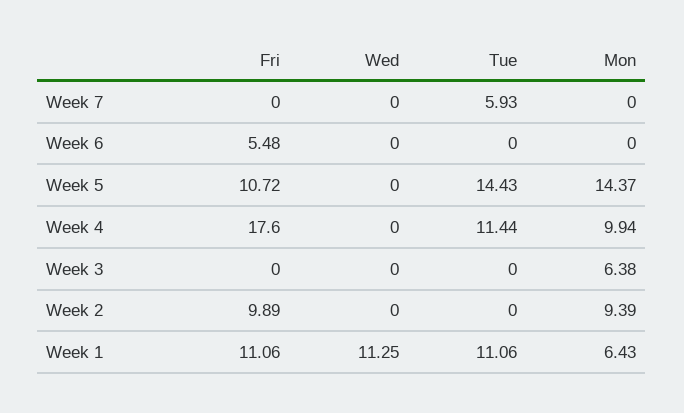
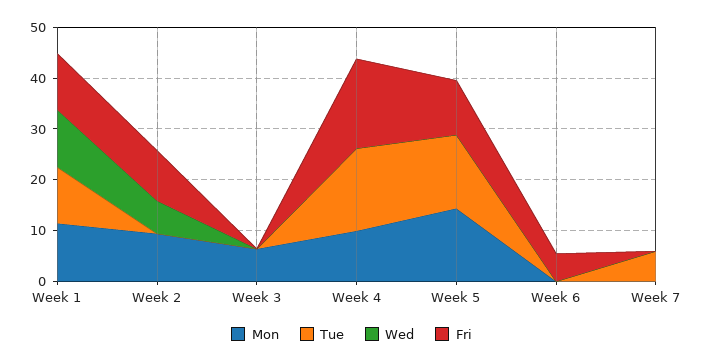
Tue, Week 4: 11.44 -> 16
Wed, Week 2: 0 -> 6
Mon, Week 1: 6.43 -> 12

